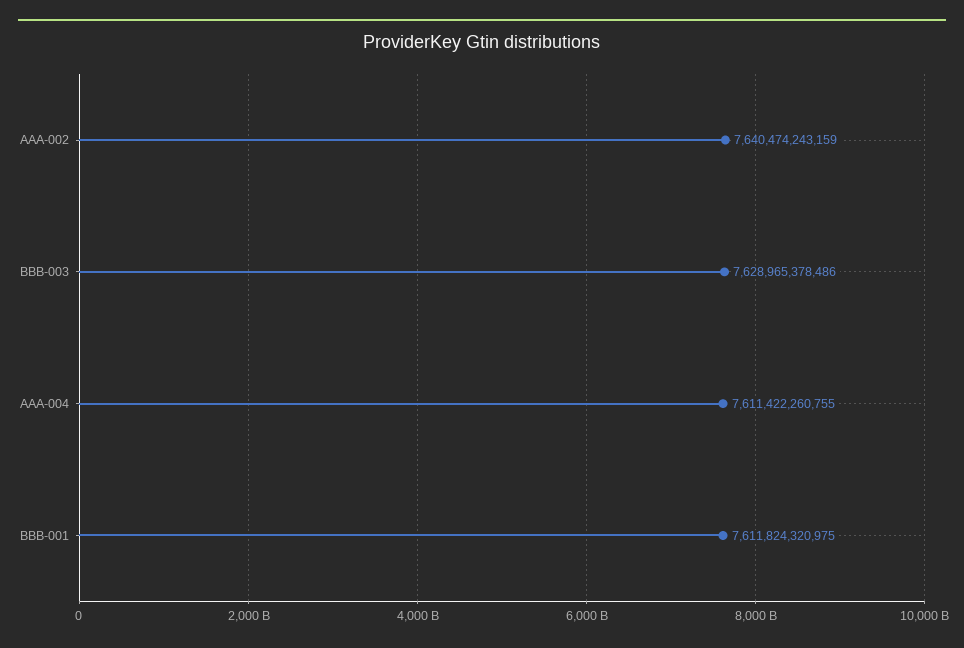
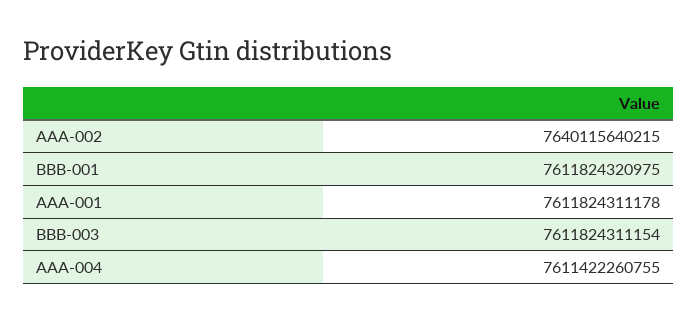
AAA-002: 7640474243159 -> 7640115640215
BBB-003: 7628965378486 -> 7611824311154
AAA-001: none -> 7611824311178

